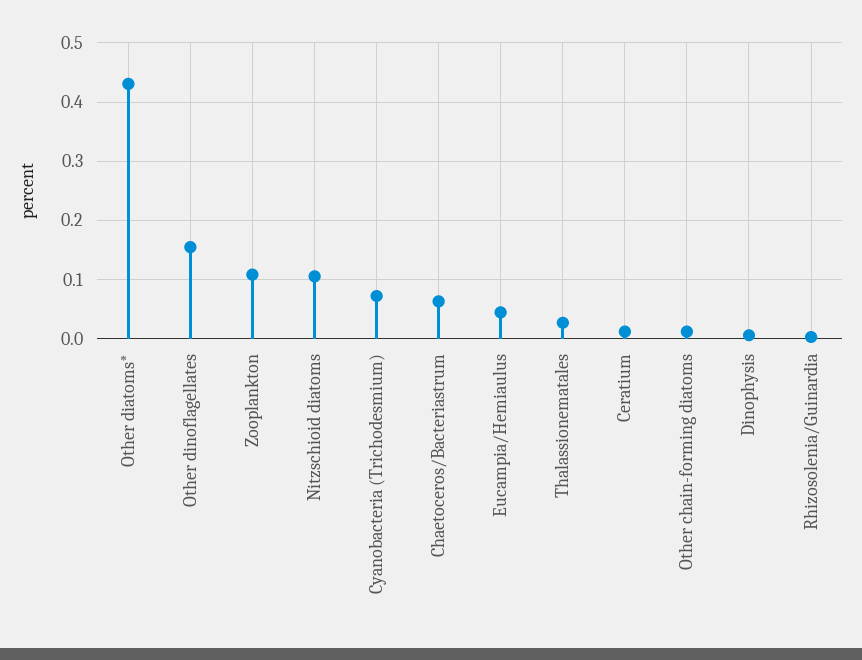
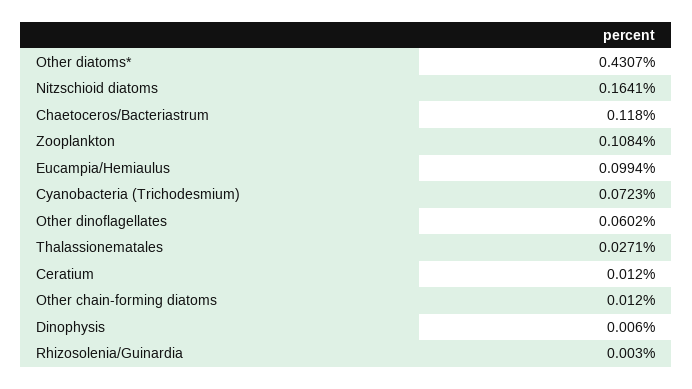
Other dinoflagellates: 0.16 -> 0.0602
Nitzschioid diatoms: 0.1 -> 0.1641
Chaetoceros/Bacteriastrum: 0.06 -> 0.118
Eucampia/Hemiaulus: 0.04 -> 0.0994

